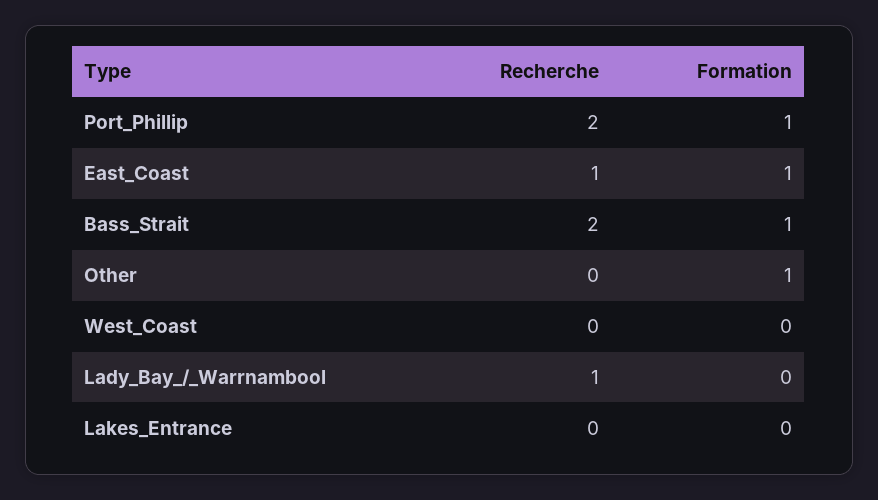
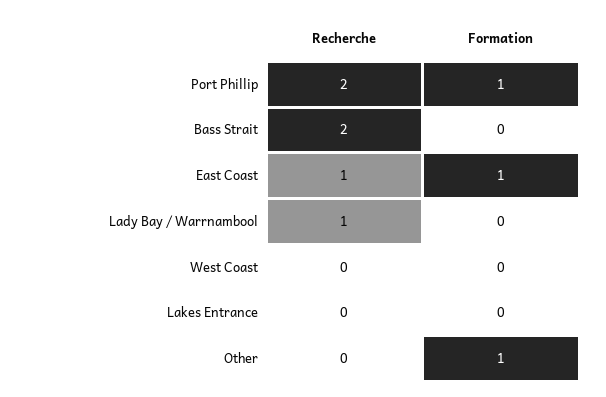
Formation, Bass_Strait: 1 -> 0

